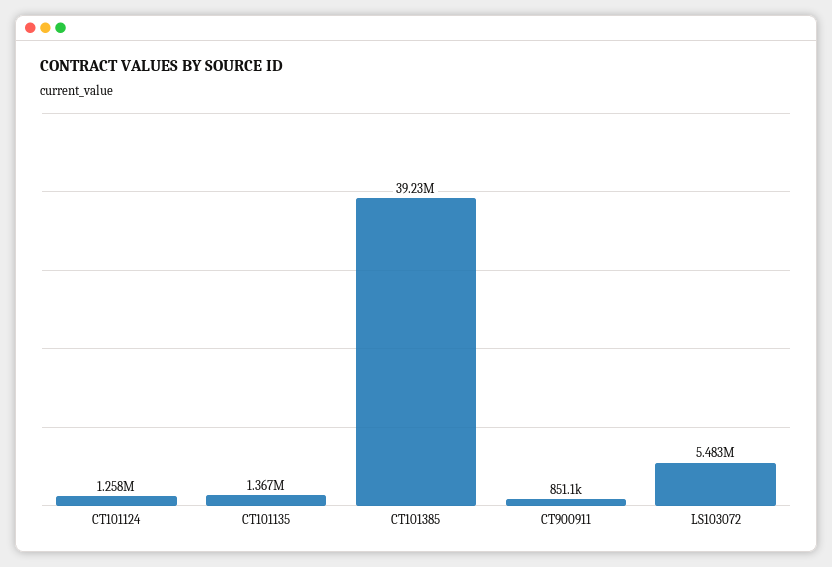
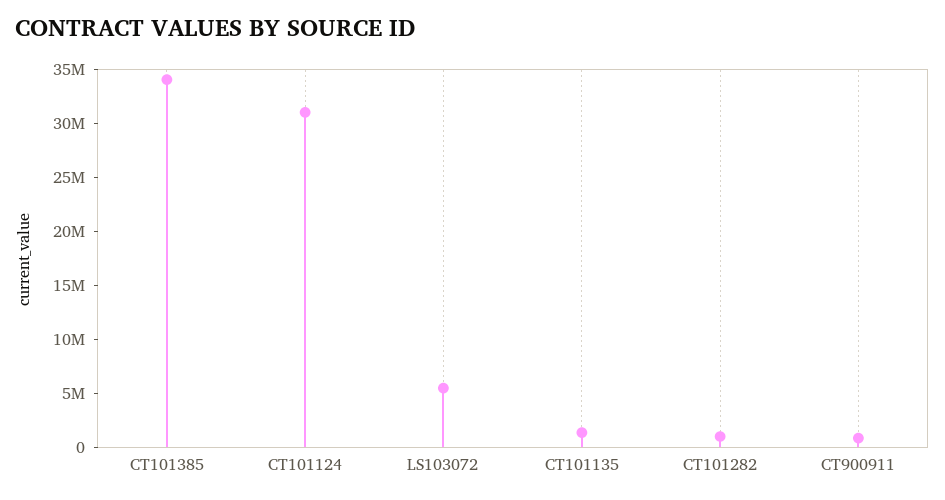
CT101124: 1258000 -> 31000000
CT101385: 39230000 -> 34000000
CT101282: none -> 1000000

